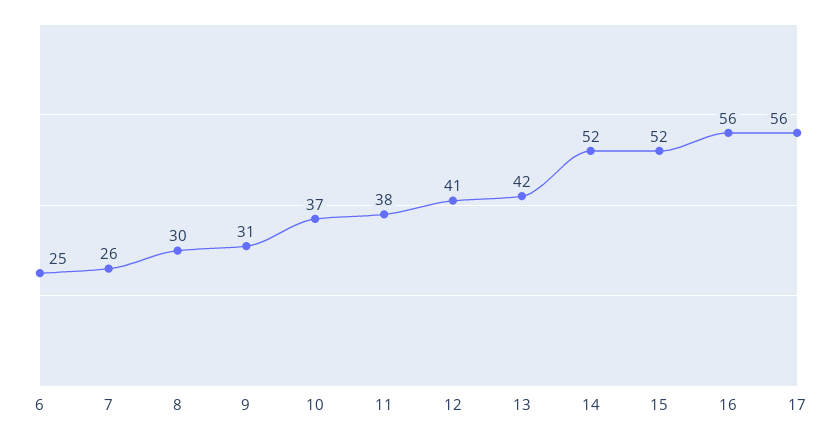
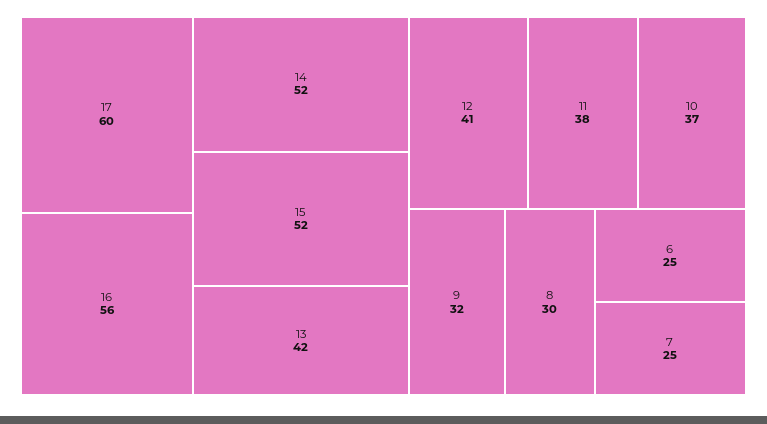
7: 26 -> 25
9: 31 -> 32
17: 56 -> 60

